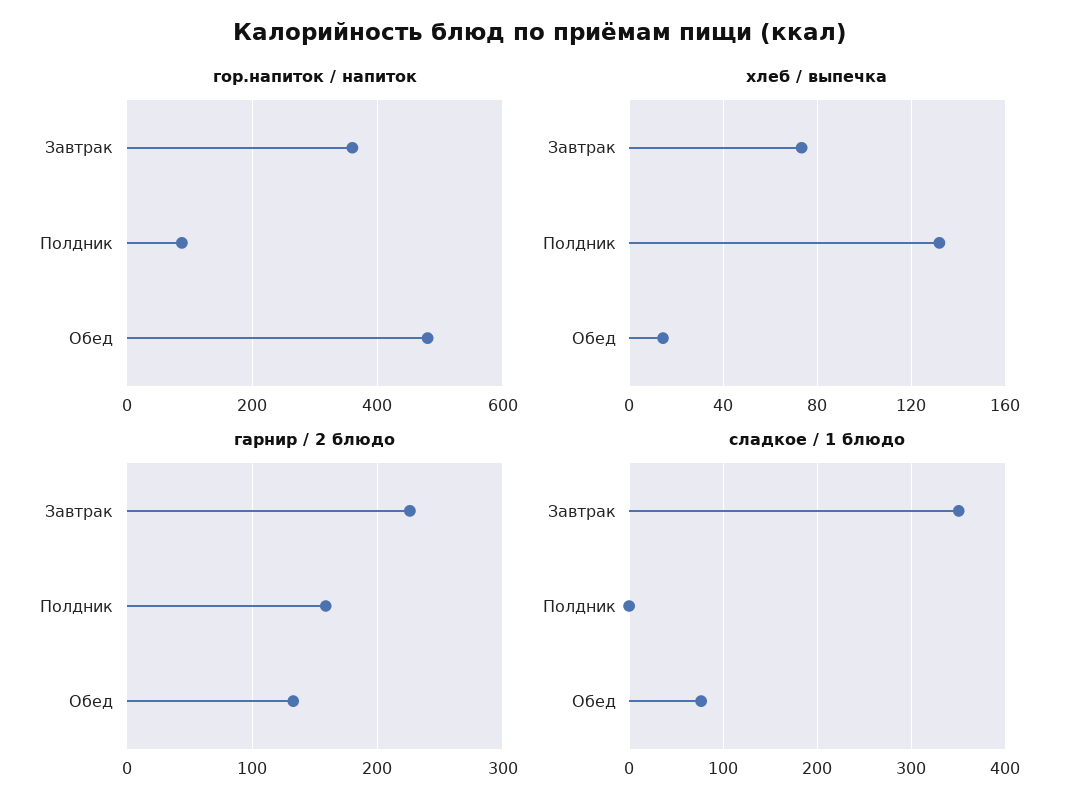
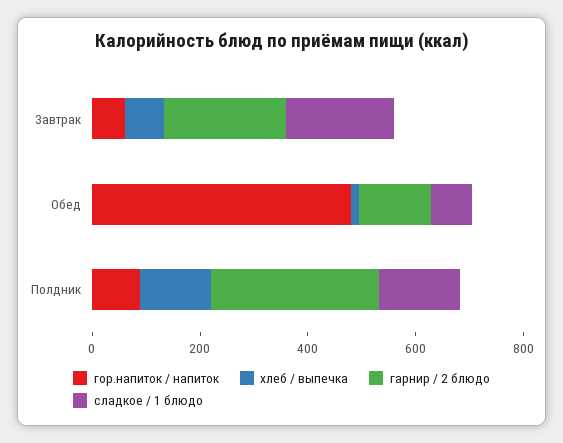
гор.напиток / напиток, Завтрак: 360 -> 50
гарнир / 2 блюдо, Полдник: 160 -> 300
сладкое / 1 блюдо, Завтрак: 350 -> 200
сладкое / 1 блюдо, Полдник: 0 -> 150

